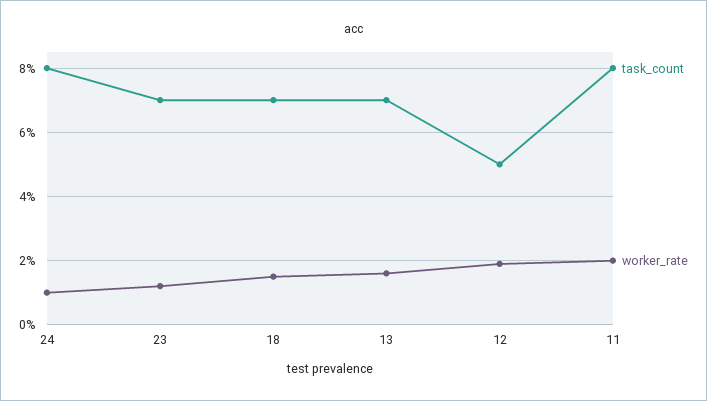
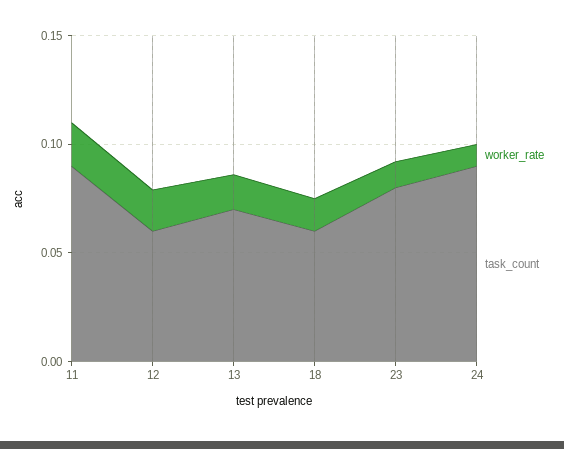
task_count, 24: 0.08 -> 0.09
task_count, 23: 0.07 -> 0.08
task_count, 18: 0.07 -> 0.06
task_count, 12: 0.05 -> 0.06
task_count, 11: 0.08 -> 0.09

